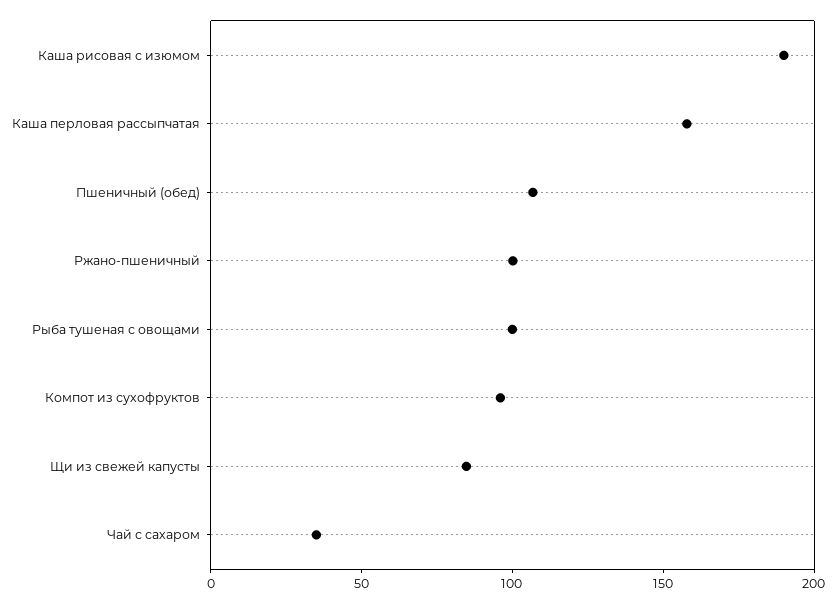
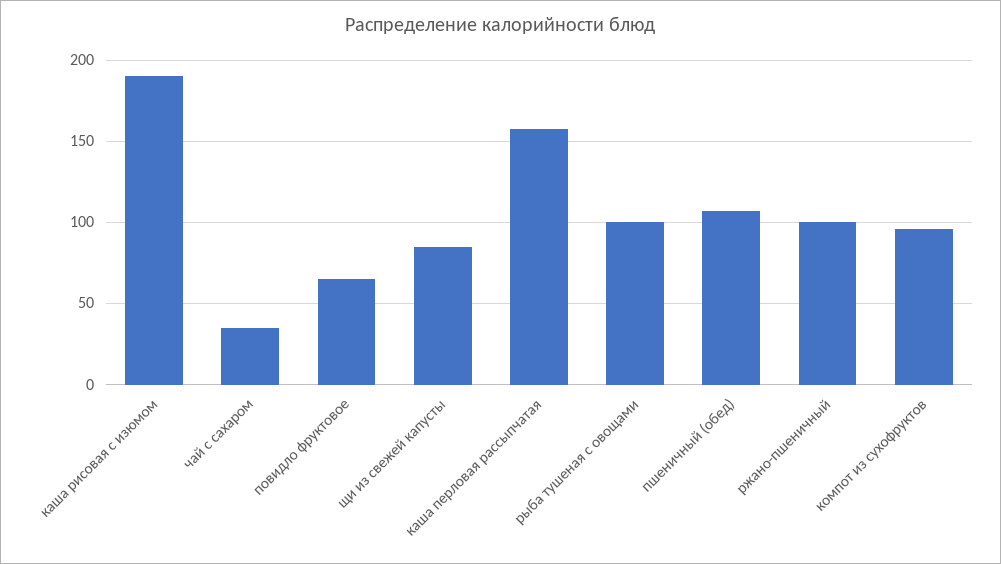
повидло фруктовое: none -> 65

